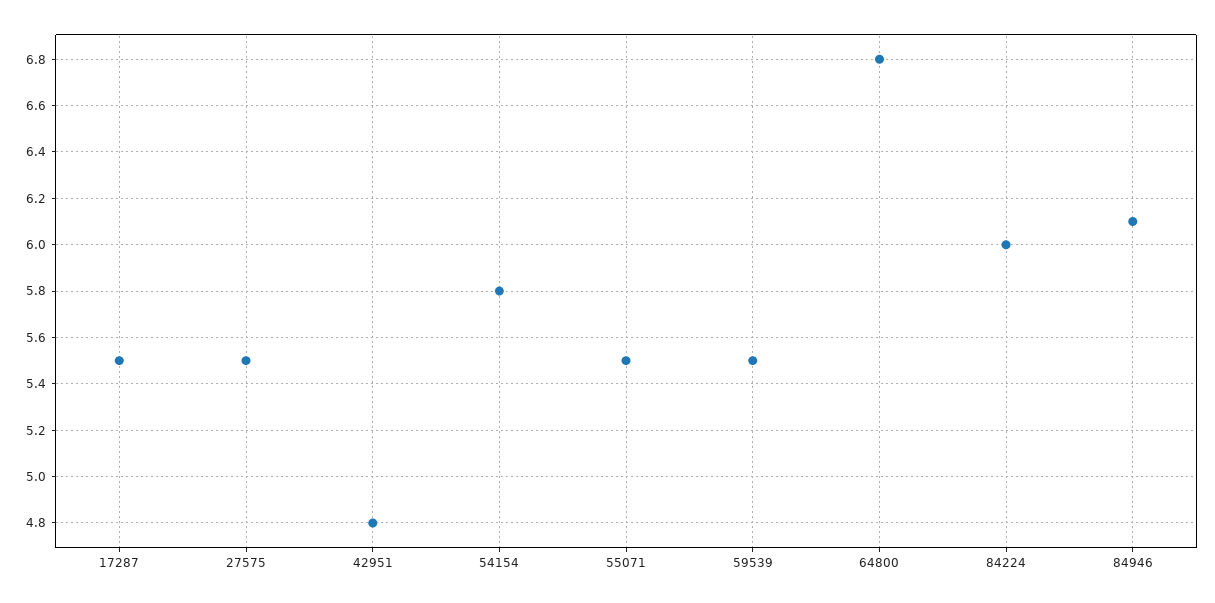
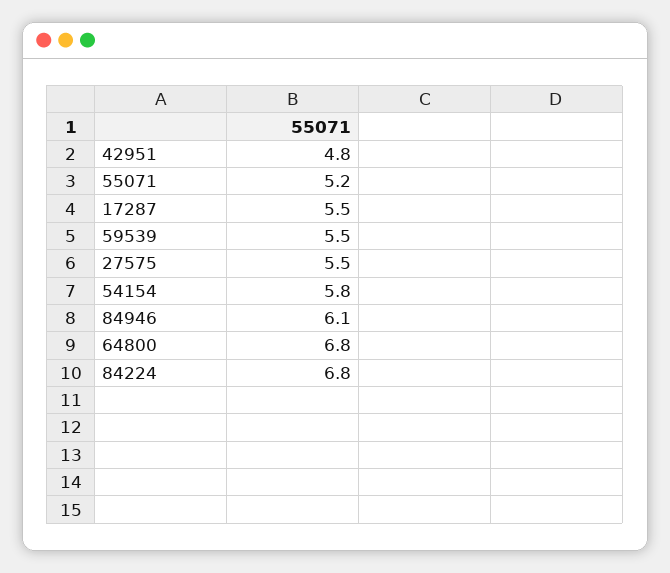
55071: 5.5 -> 5.2
84224: 6 -> 6.8

